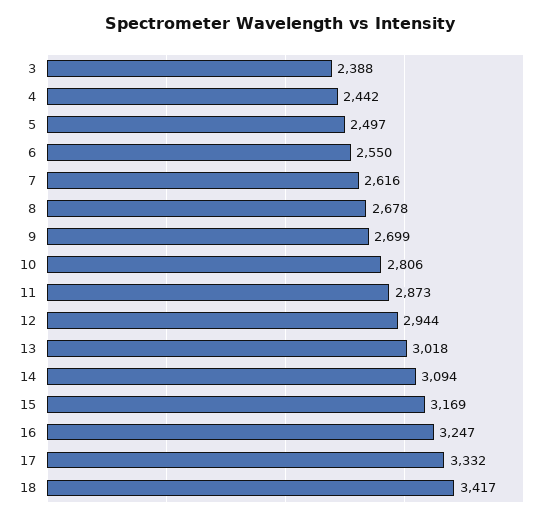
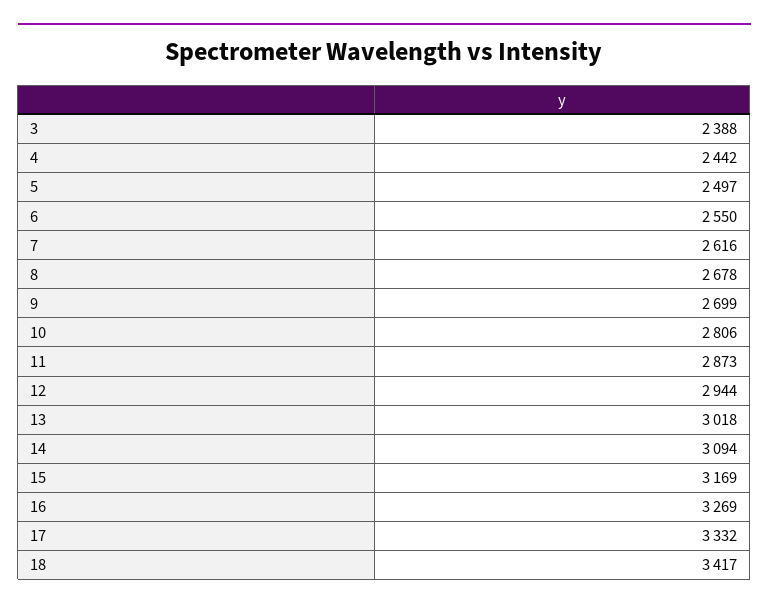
16: 3247 -> 3269

